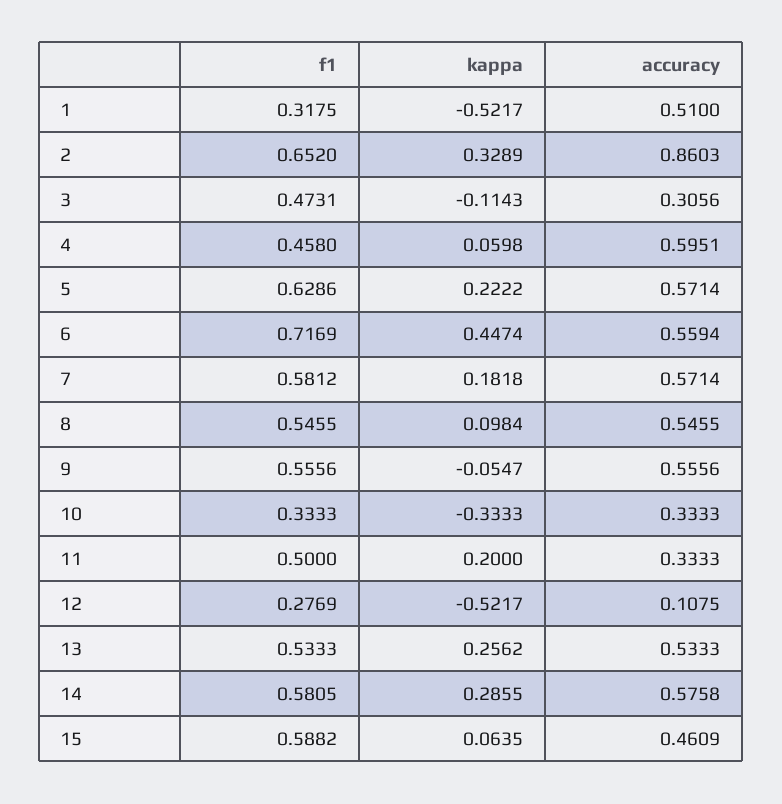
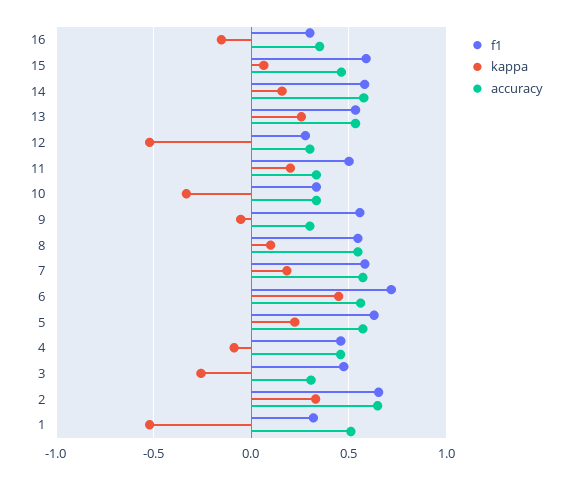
accuracy, 2: 0.8603 -> 0.65
kappa, 3: -0.1143 -> -0.25
kappa, 4: 0.0598 -> -0.1
accuracy, 4: 0.5951 -> 0.45
accuracy, 9: 0.5556 -> 0.3
accuracy, 12: 0.1075 -> 0.3
kappa, 14: 0.2855 -> 0.15
f1, 16: none -> 0.3
kappa, 16: none -> -0.15
accuracy, 16: none -> 0.35

